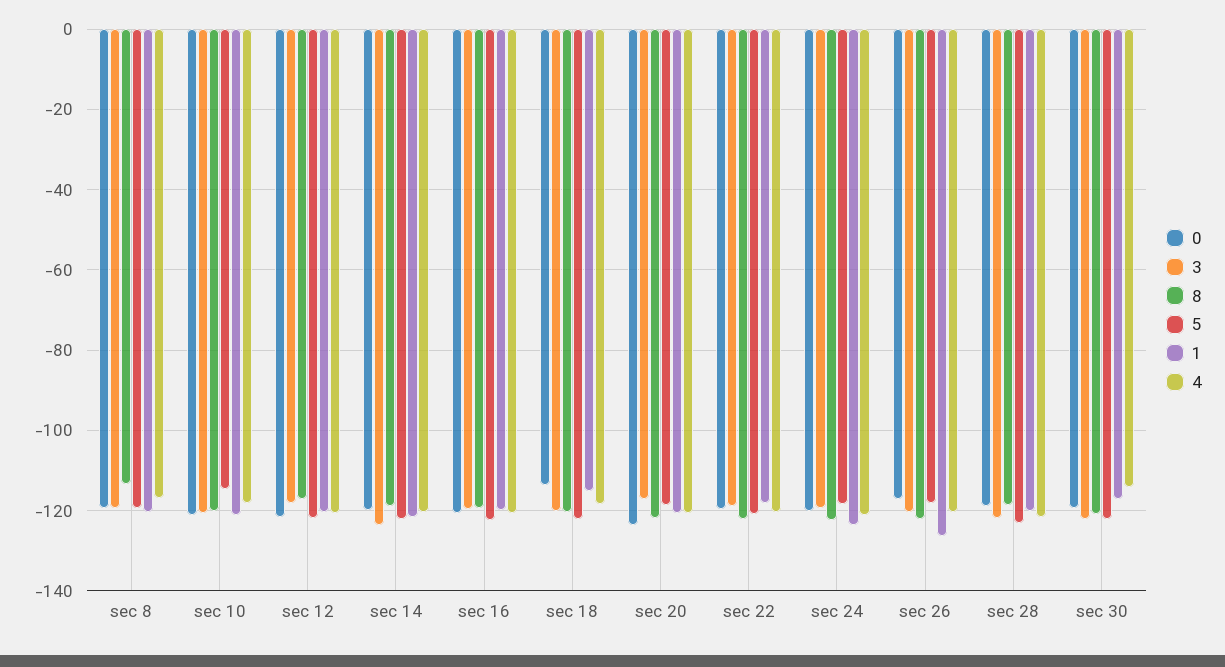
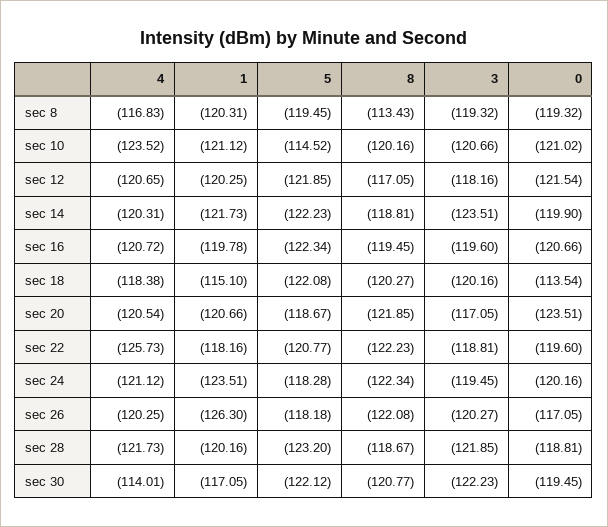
4, sec 10: -118 -> -123.52
4, sec 22: -120 -> -125.73

